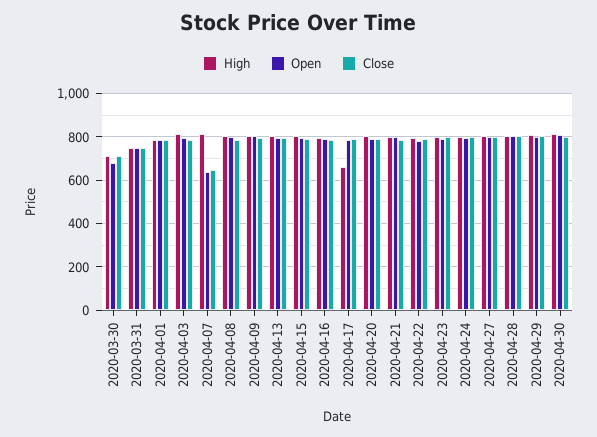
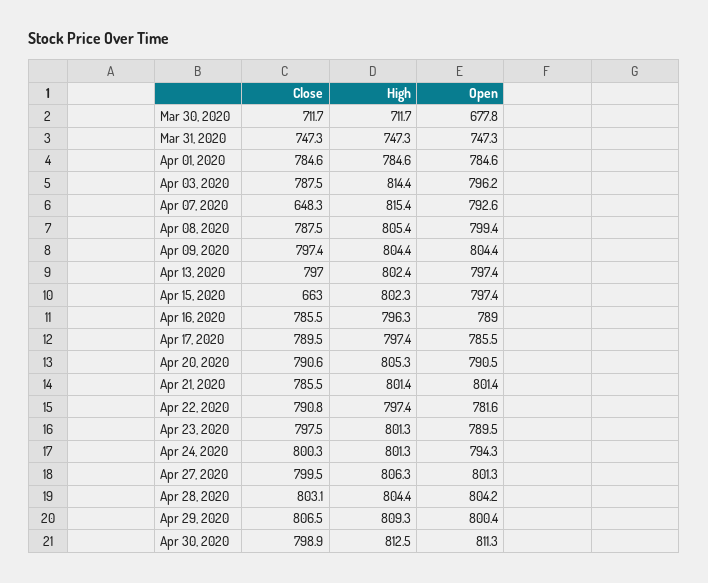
Open, 2020-04-07: 650 -> 792.6
Close, 2020-04-15: 800 -> 663
High, 2020-04-17: 650 -> 797.4

